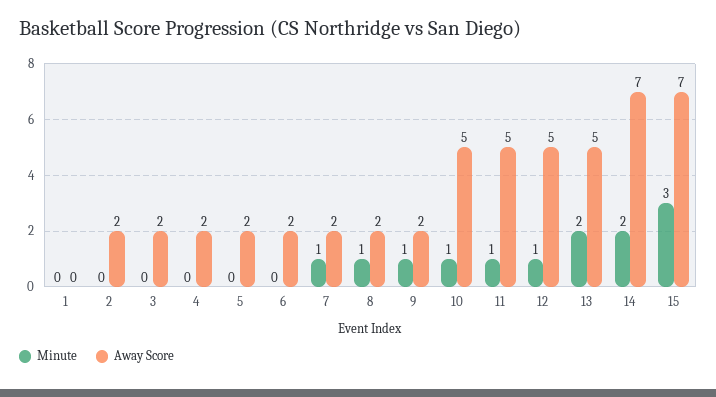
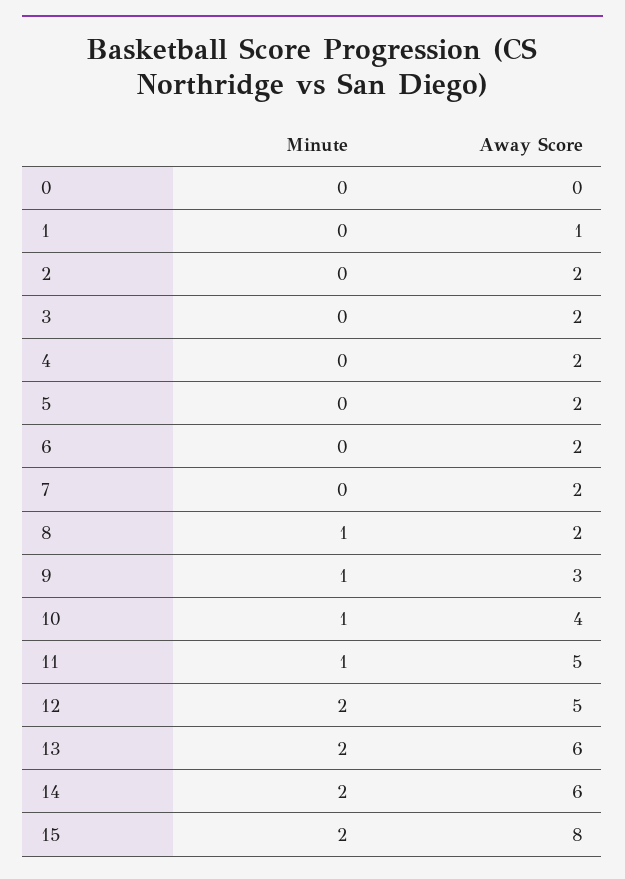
Away Score, 1: 0 -> 1
Minute, 7: 1 -> 0
Away Score, 9: 2 -> 3
Away Score, 10: 5 -> 4
Minute, 12: 1 -> 2
Away Score, 13: 5 -> 6
Away Score, 14: 7 -> 6
Minute, 15: 3 -> 2
Away Score, 15: 7 -> 8
Minute, 0: none -> 0
Away Score, 0: none -> 0

